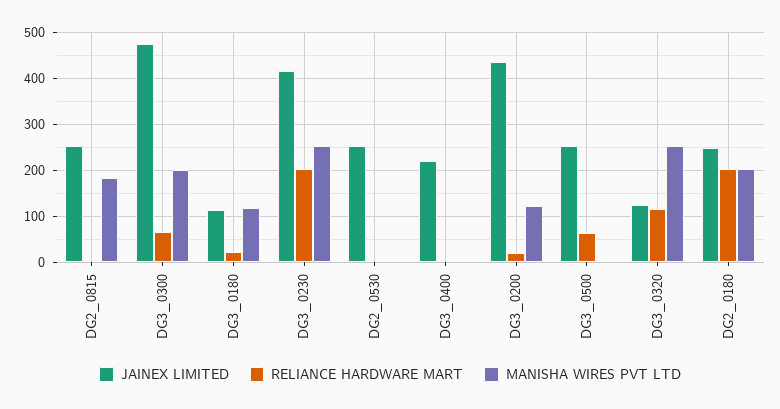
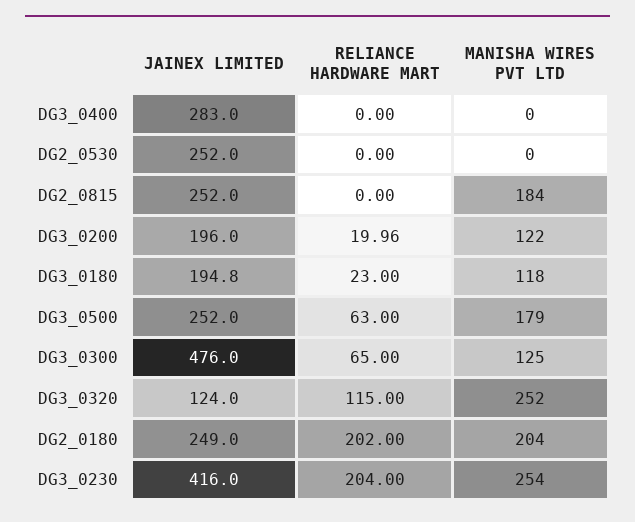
MANISHA WIRES PVT LTD, DG3_0300: 200 -> 125
JAINEX LIMITED, DG3_0180: 120 -> 194.8
JAINEX LIMITED, DG3_0400: 220 -> 283
JAINEX LIMITED, DG3_0200: 440 -> 196
MANISHA WIRES PVT LTD, DG3_0500: 0 -> 179

